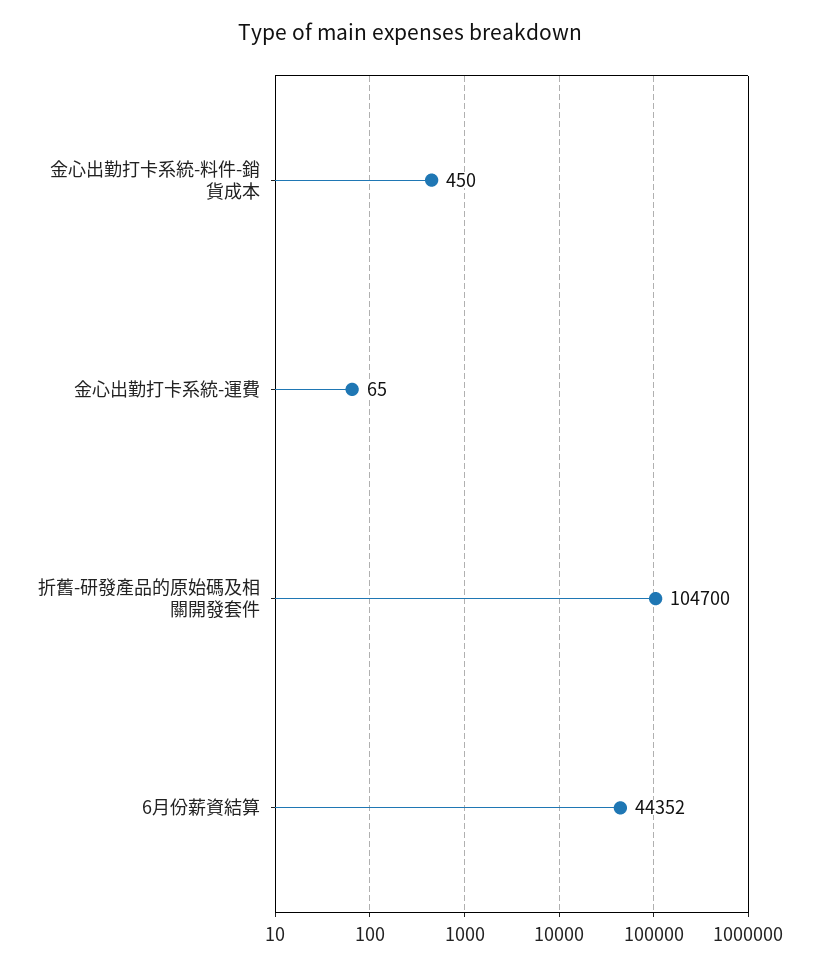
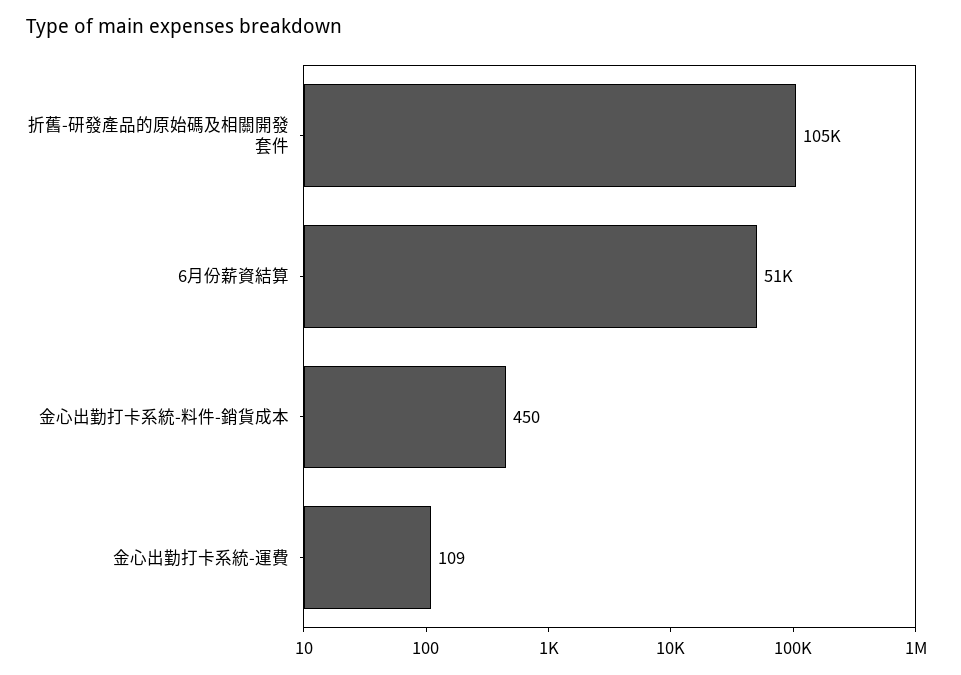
金心出勤打卡系統-運費: 65 -> 109
6月份薪資結算: 44352 -> 51000

